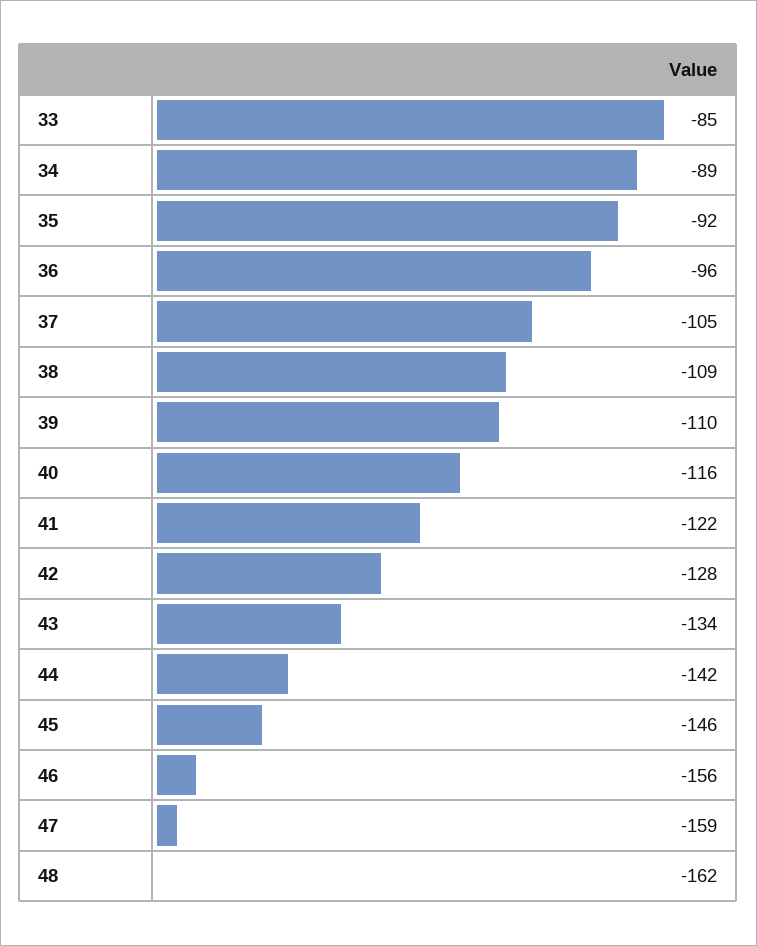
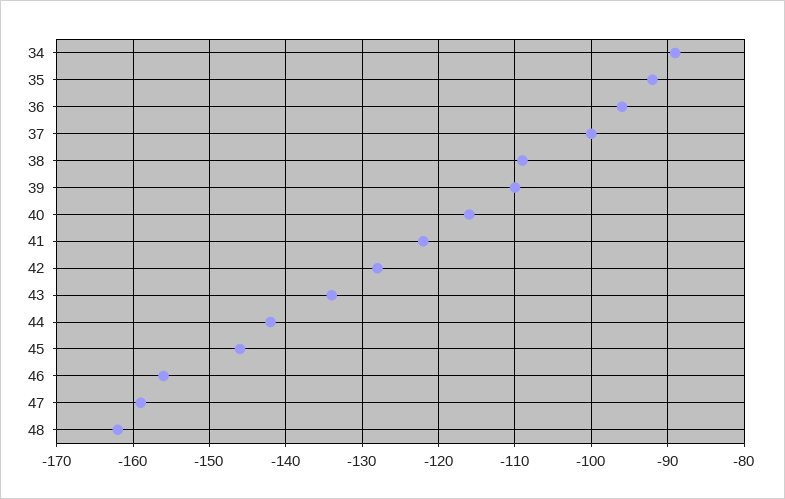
33: -85 -> none
37: -105 -> -100

